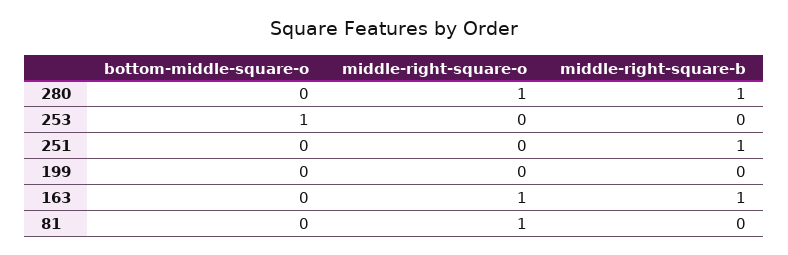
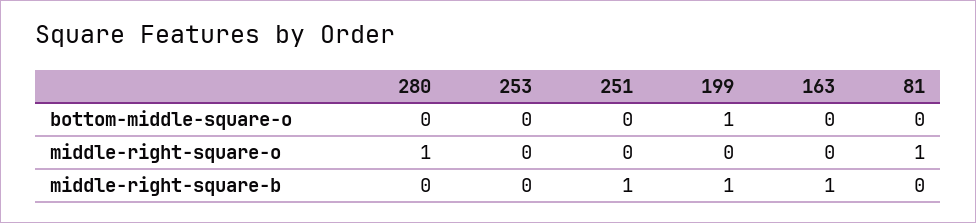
middle-right-square-b, 280: 1 -> 0
bottom-middle-square-o, 253: 1 -> 0
bottom-middle-square-o, 199: 0 -> 1
middle-right-square-b, 199: 0 -> 1
middle-right-square-o, 163: 1 -> 0

